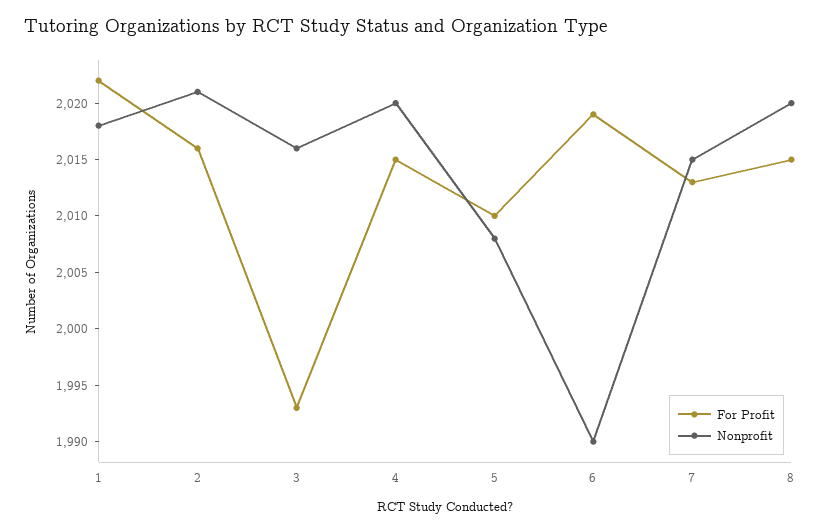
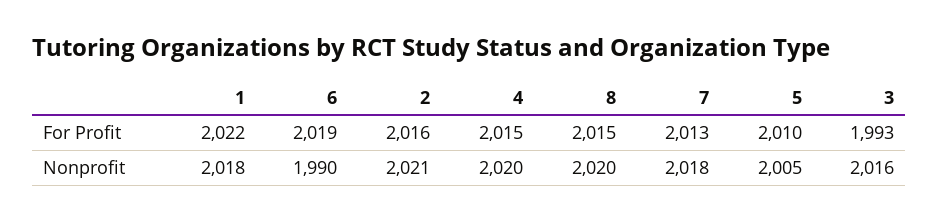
Nonprofit, 5: 2008 -> 2005
Nonprofit, 7: 2015 -> 2018

